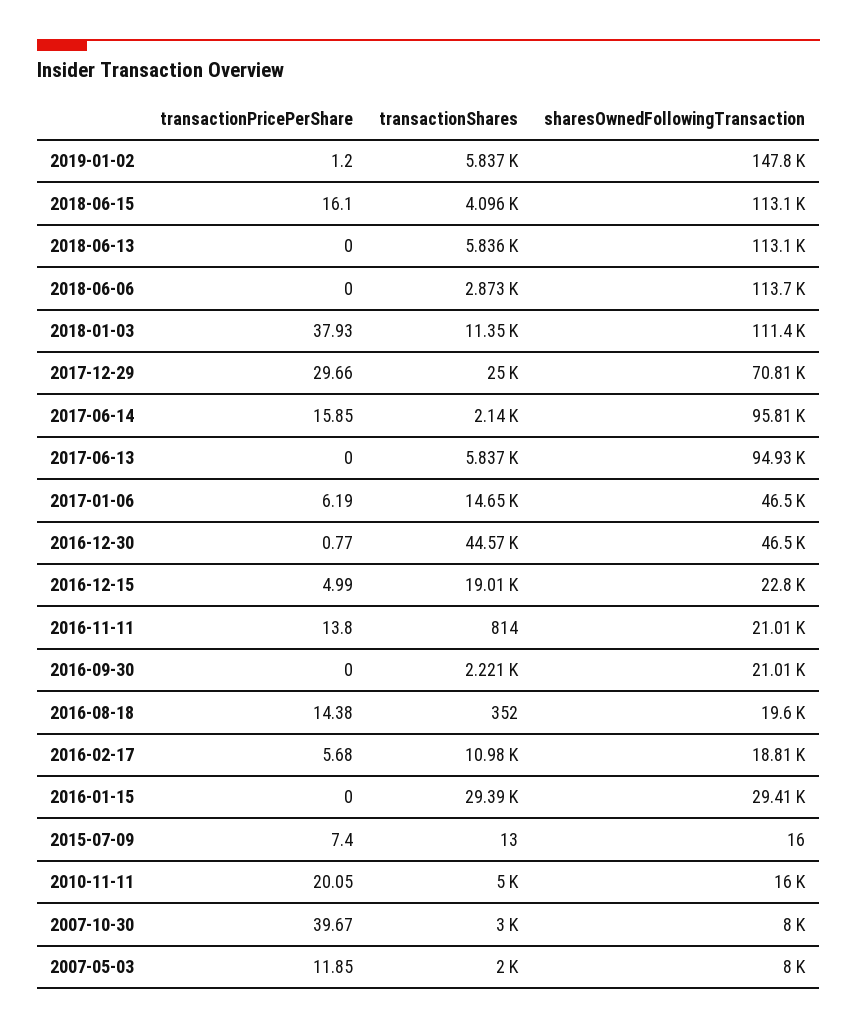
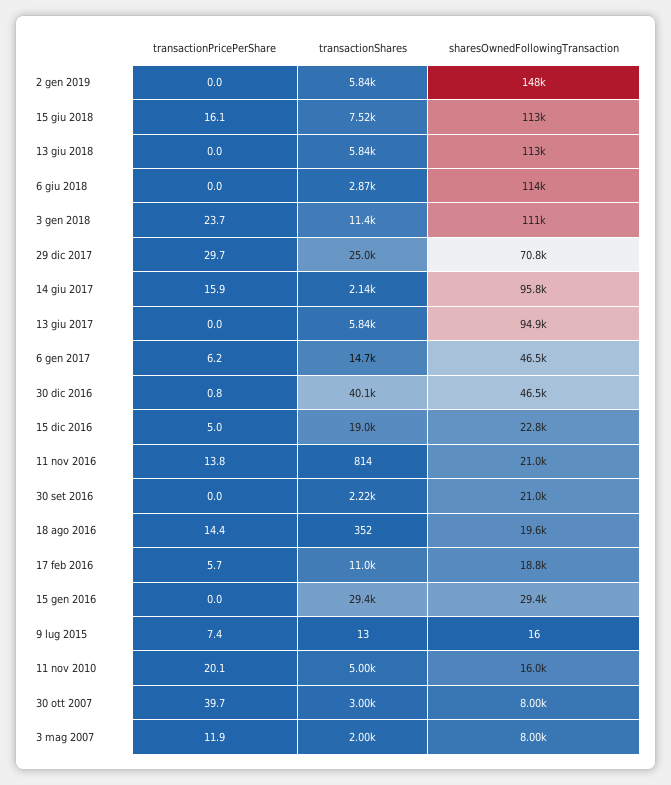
transactionPricePerShare, 2019-01-02: 1.2 -> 0
transactionShares, 2018-06-15: 4096 -> 7520
transactionPricePerShare, 2018-01-03: 37.93 -> 23.7
transactionShares, 2016-12-30: 44570 -> 40100

